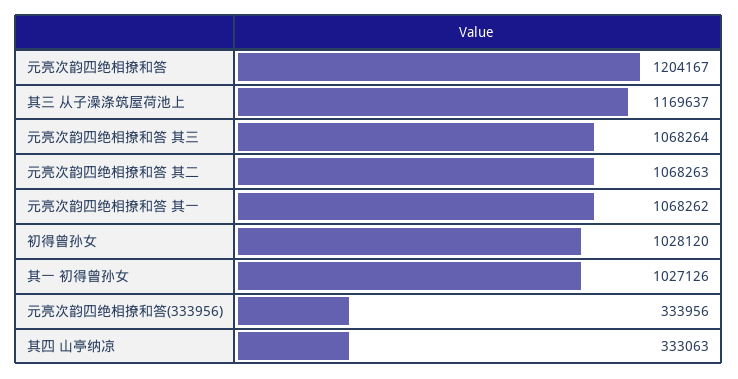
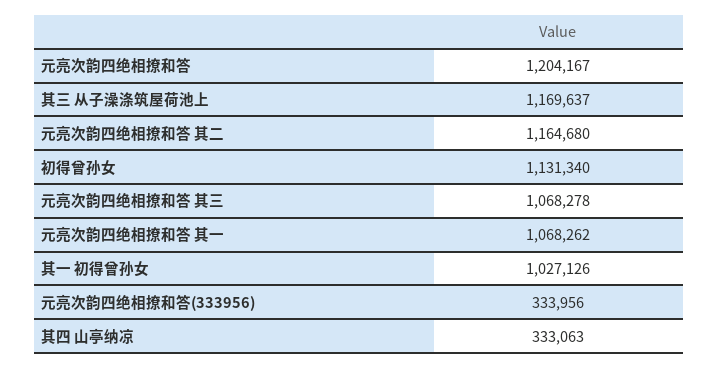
元亮次韵四绝相撩和答 其三: 1068264 -> 1068278
元亮次韵四绝相撩和答 其二: 1068263 -> 1164680
初得曾孙女: 1028120 -> 1131340

